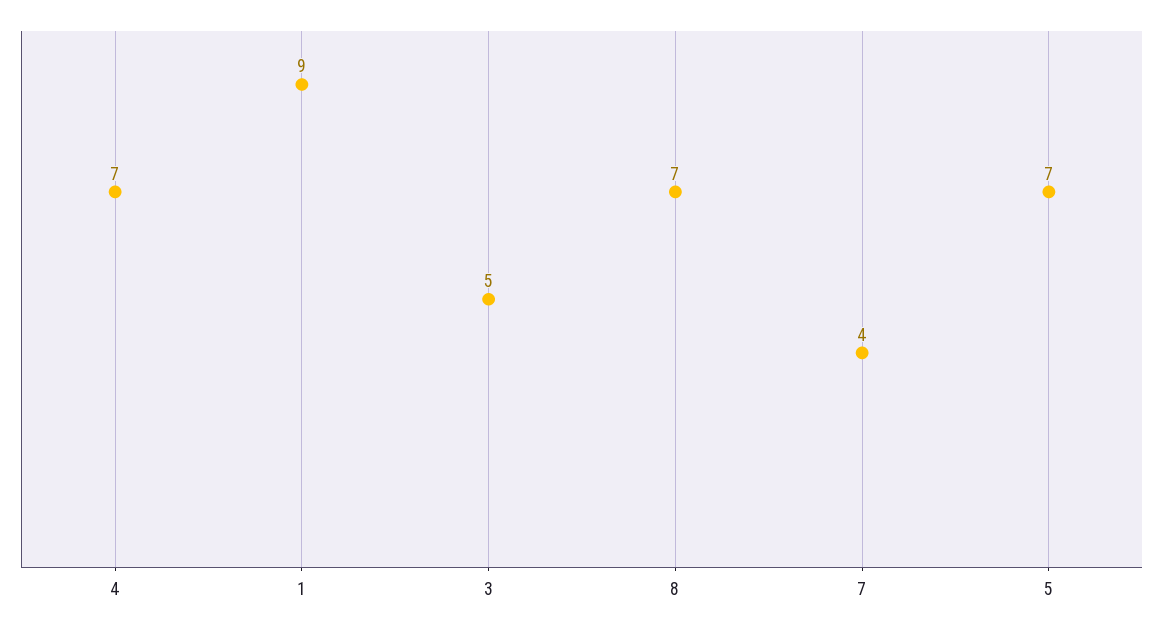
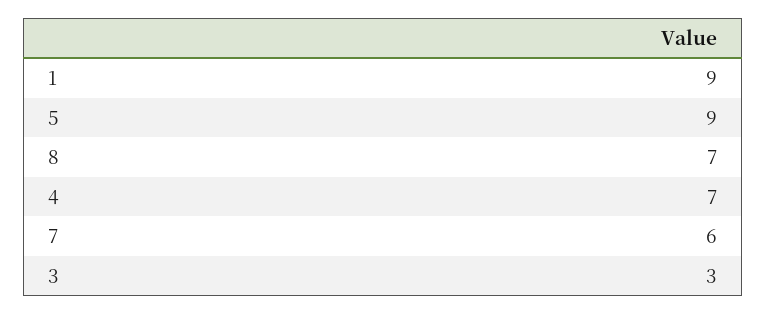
3: 5 -> 3
7: 4 -> 6
5: 7 -> 9

